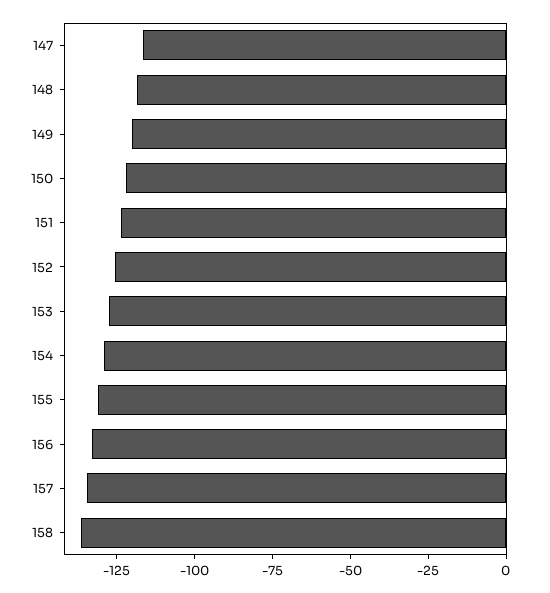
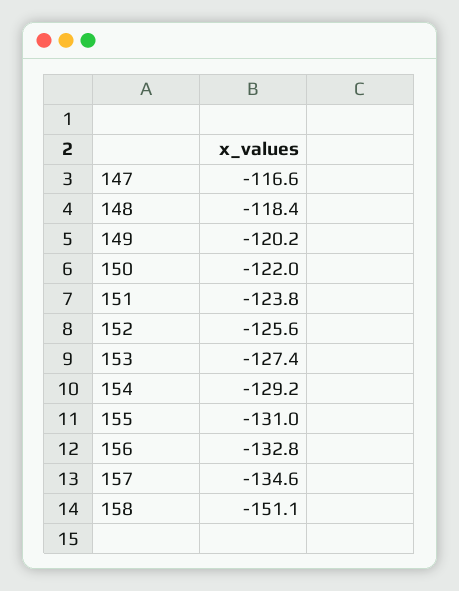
158: -135 -> -151.1

